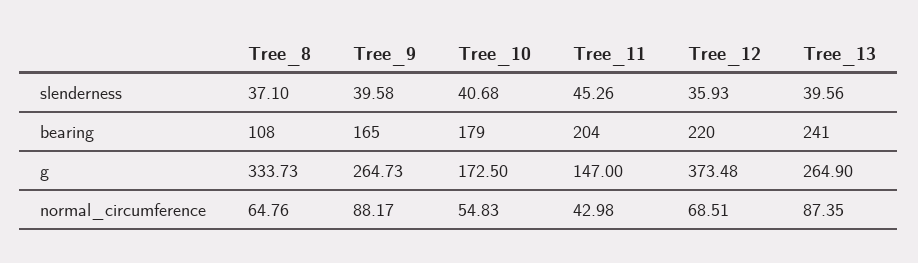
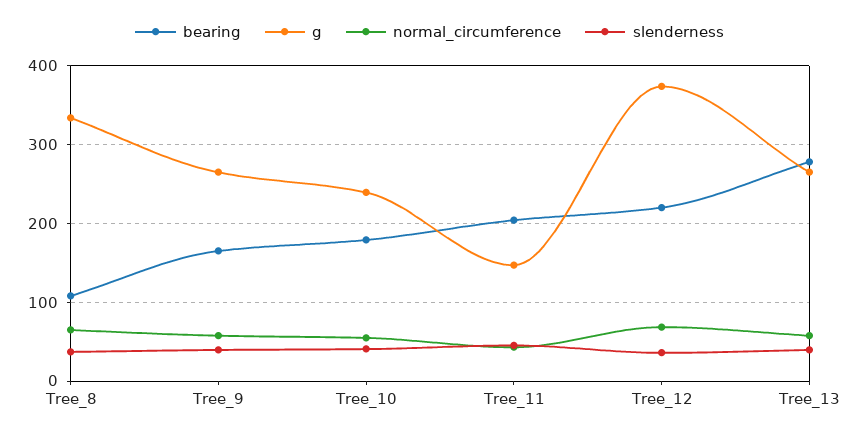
bearing, Tree_13: 241 -> 280
g, Tree_10: 172.5 -> 240
normal_circumference, Tree_9: 88.17 -> 60
normal_circumference, Tree_13: 87.35 -> 60

